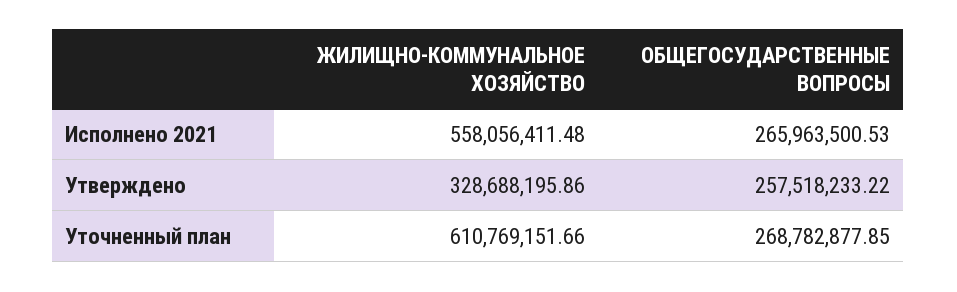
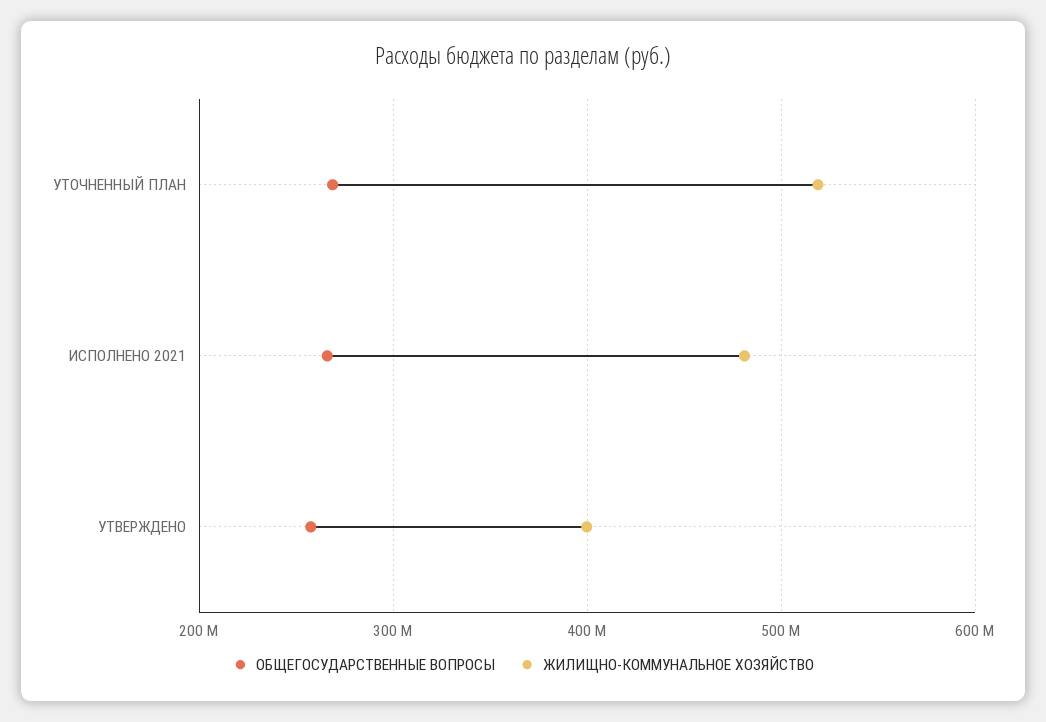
ЖИЛИЩНО-КОММУНАЛЬНОЕ ХОЗЯЙСТВО, Исполнено 2021: 558056411.48 -> 480000000
ЖИЛИЩНО-КОММУНАЛЬНОЕ ХОЗЯЙСТВО, Утверждено: 328688195.86 -> 400000000
ЖИЛИЩНО-КОММУНАЛЬНОЕ ХОЗЯЙСТВО, Уточненный план: 610769151.66 -> 520000000

